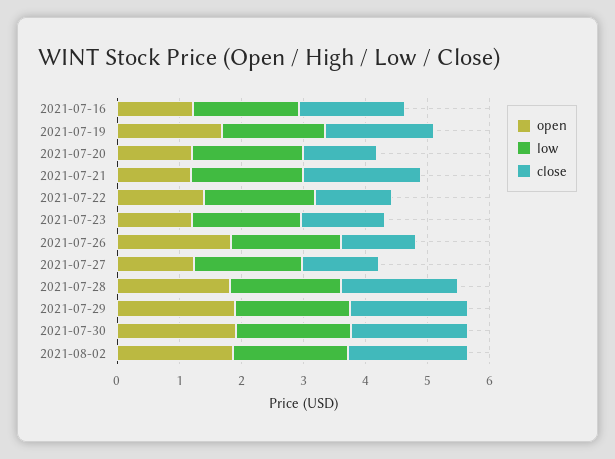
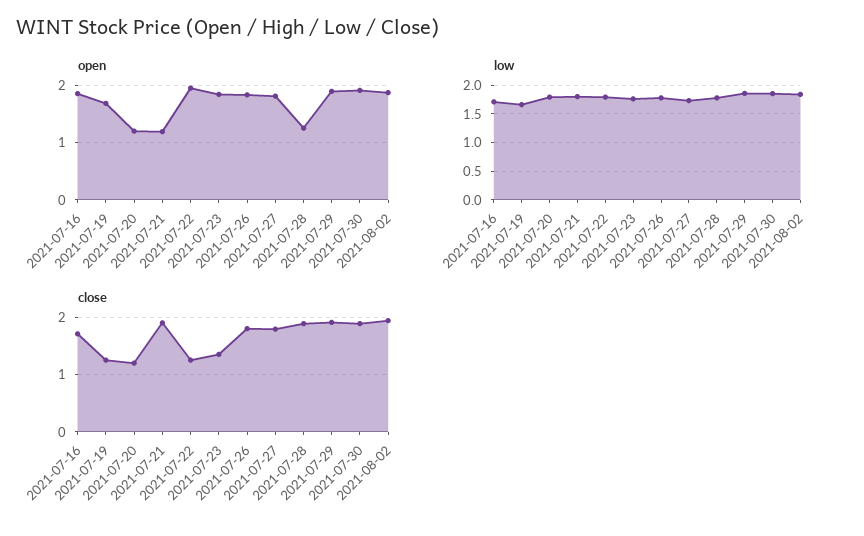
open, 2021-07-16: 1.2 -> 1.8
close, 2021-07-19: 1.8 -> 1.2
open, 2021-07-22: 1.4 -> 2
open, 2021-07-23: 1.2 -> 1.8
close, 2021-07-26: 1.2 -> 1.8
open, 2021-07-27: 1.2 -> 1.8
close, 2021-07-27: 1.2 -> 1.8
open, 2021-07-28: 1.8 -> 1.2

